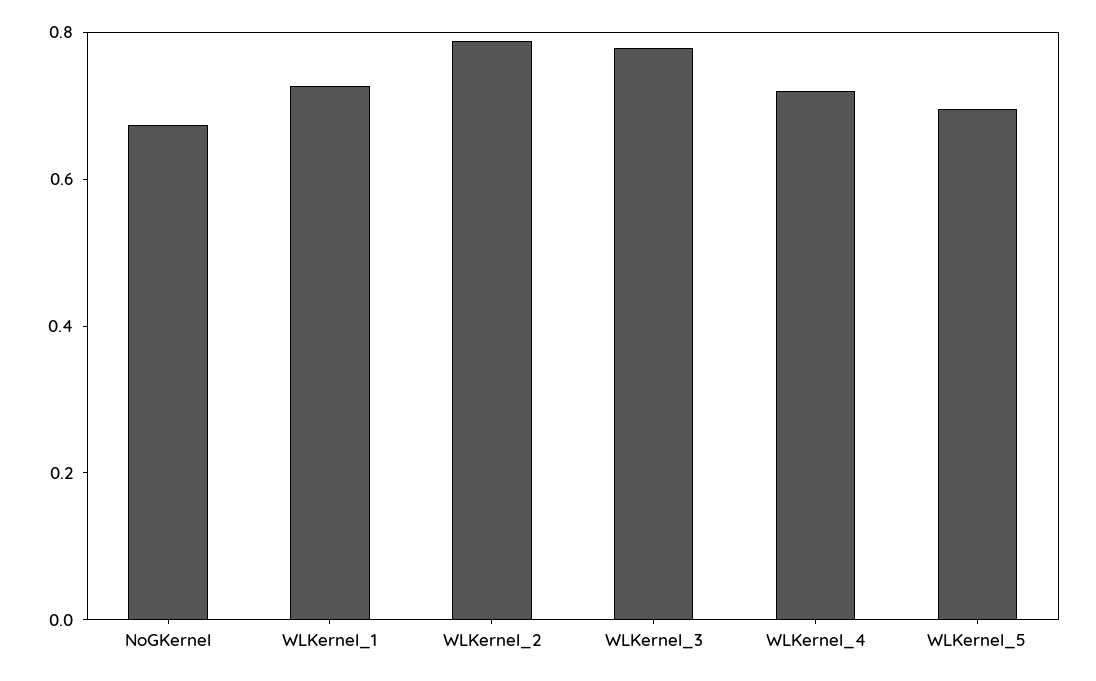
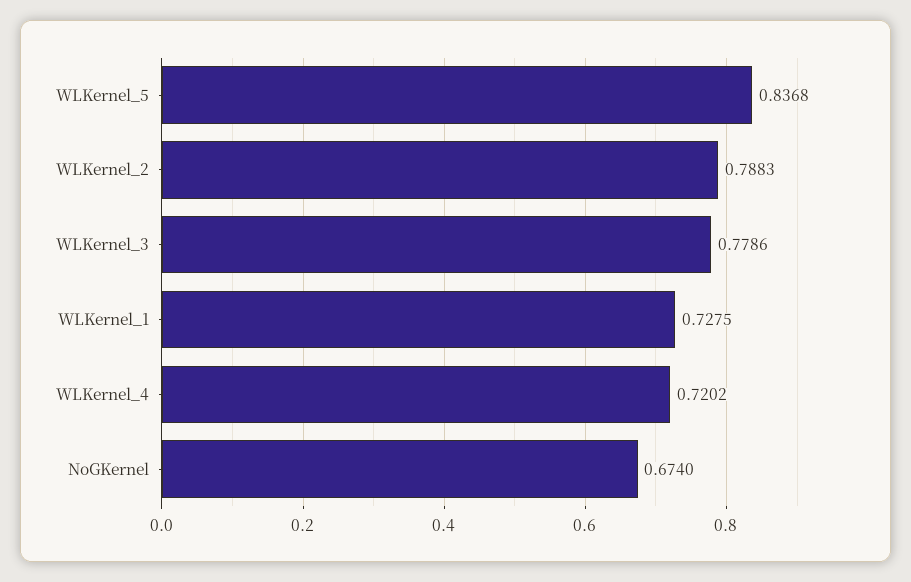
WLKernel_5: 0.7 -> 0.8368

